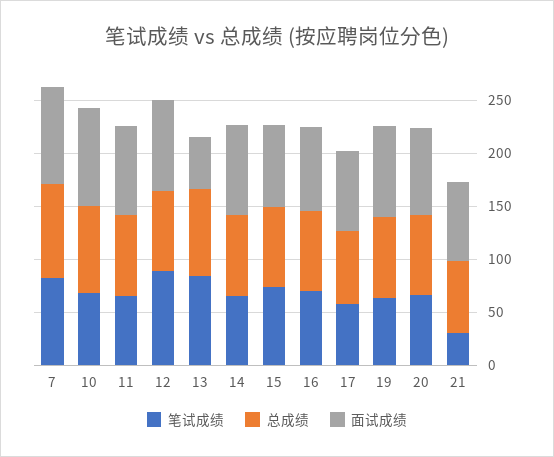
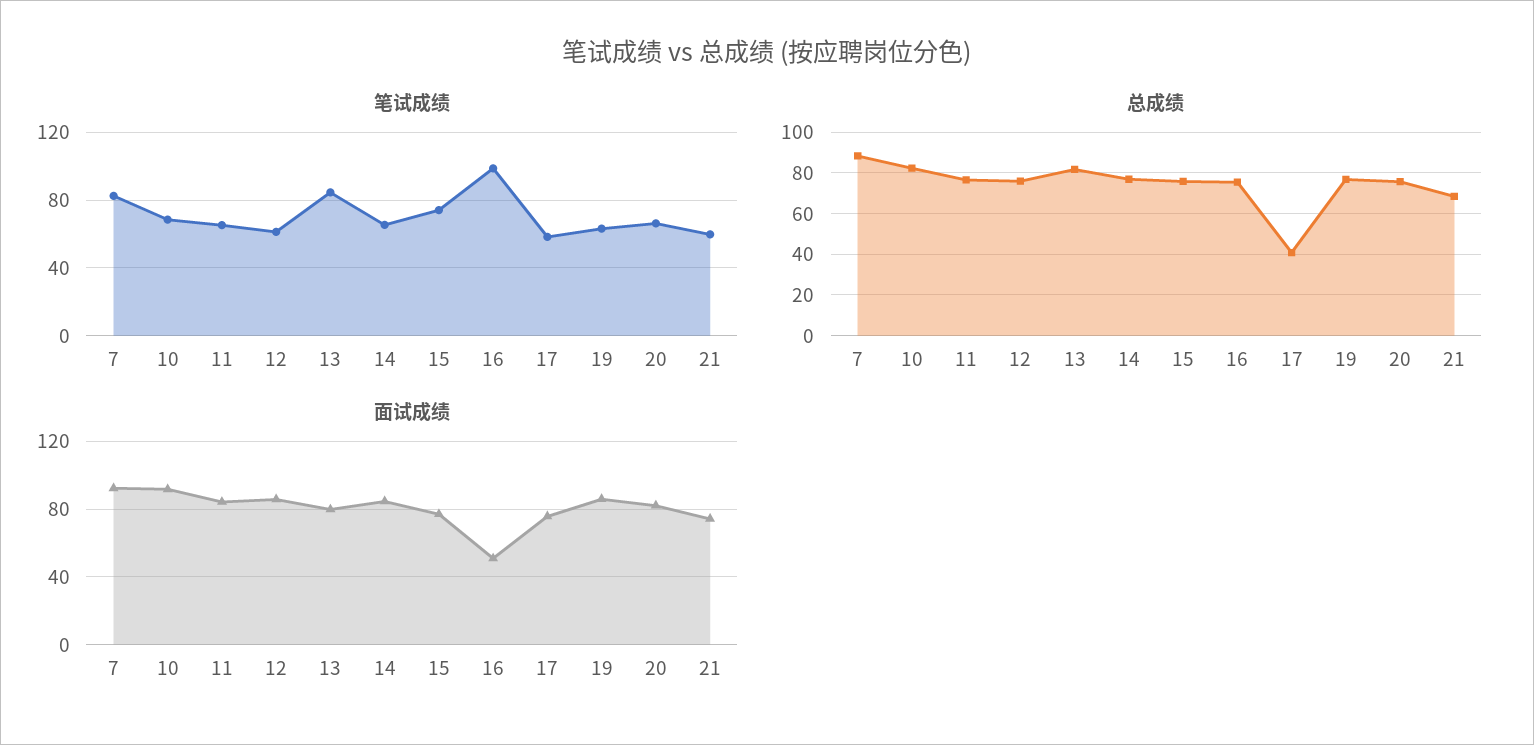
笔试成绩, 12: 90 -> 60
面试成绩, 13: 50 -> 80
笔试成绩, 16: 70 -> 100
面试成绩, 16: 80 -> 50
总成绩, 17: 70 -> 40
笔试成绩, 21: 30 -> 60

